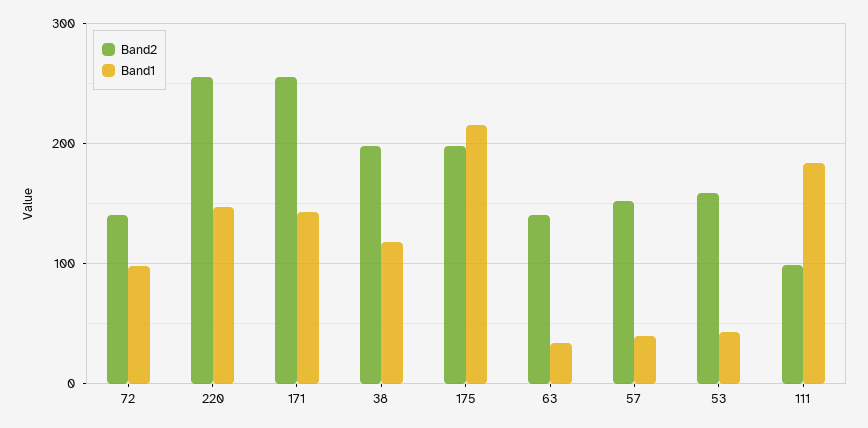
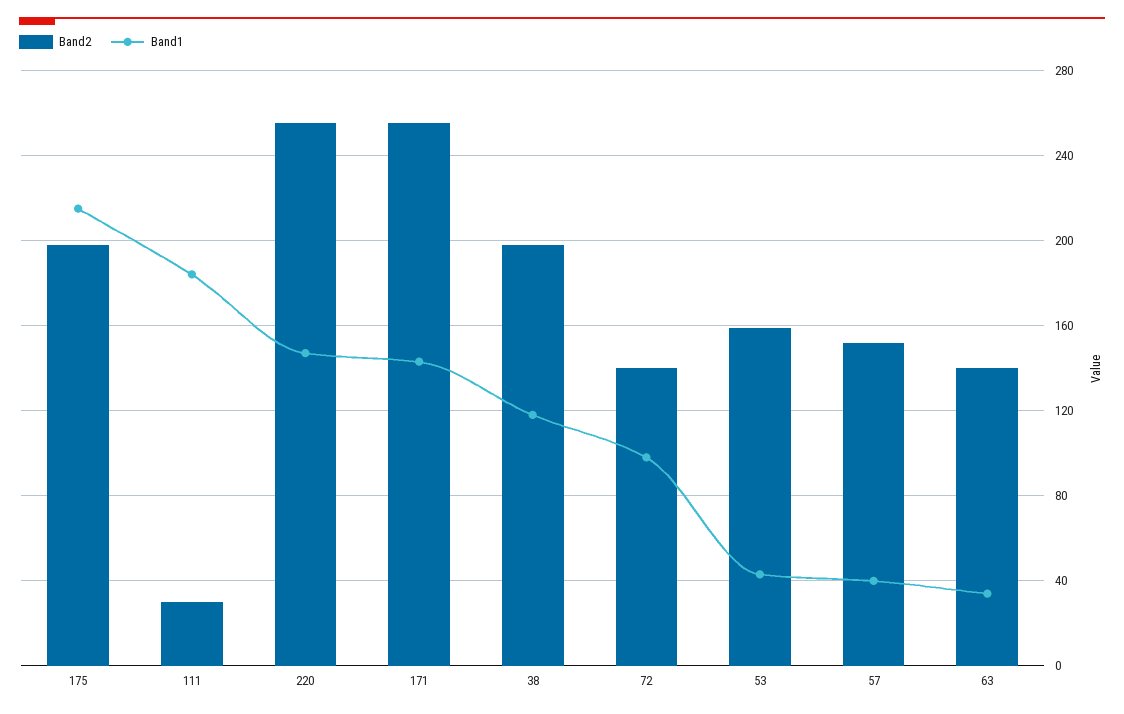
Band2, 111: 100 -> 30

